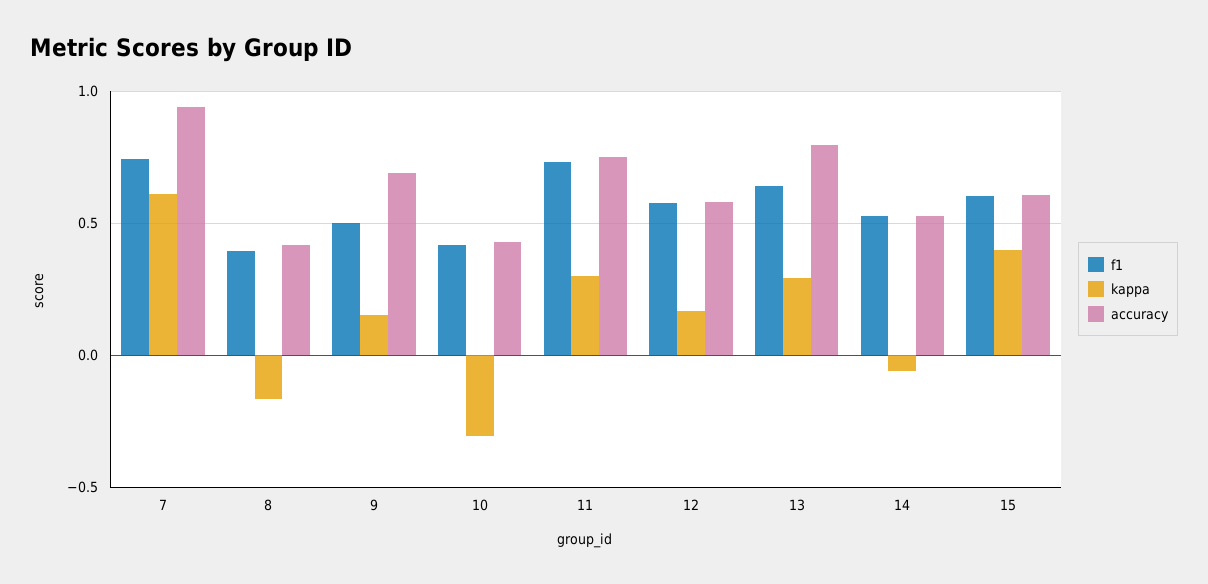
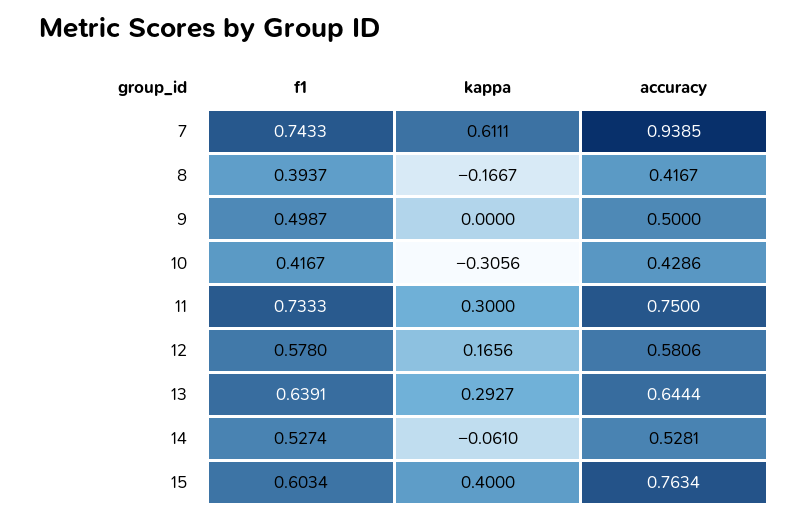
kappa, 9: 0.15 -> 0
accuracy, 9: 0.7 -> 0.5
accuracy, 13: 0.8 -> 0.6444
accuracy, 15: 0.6 -> 0.7634

